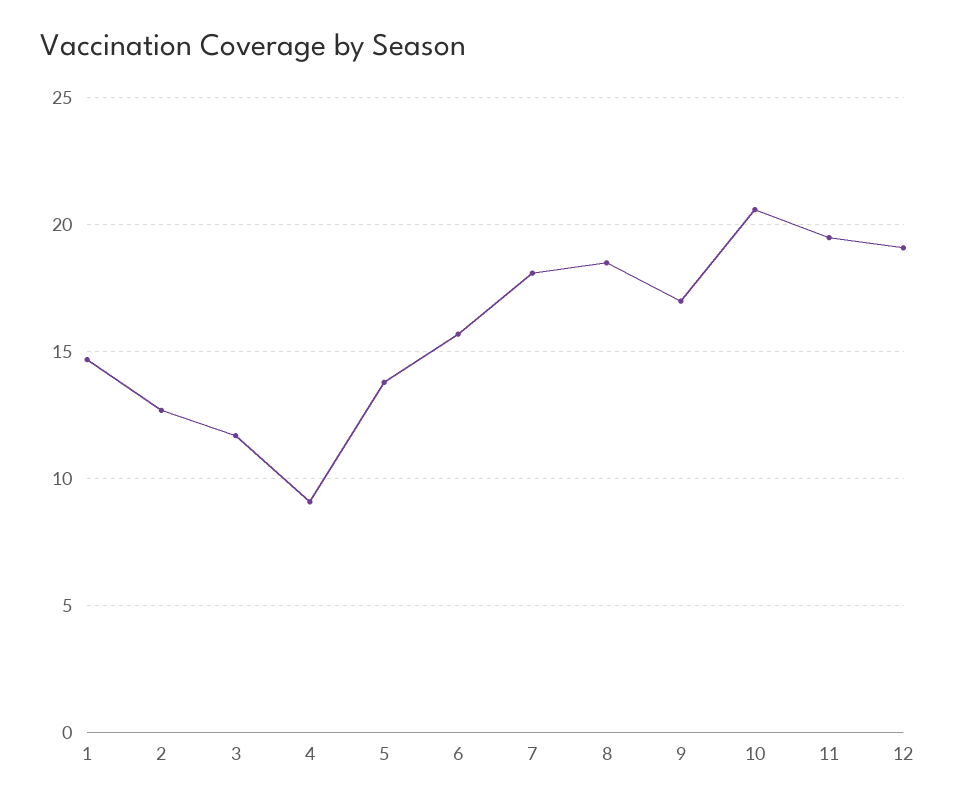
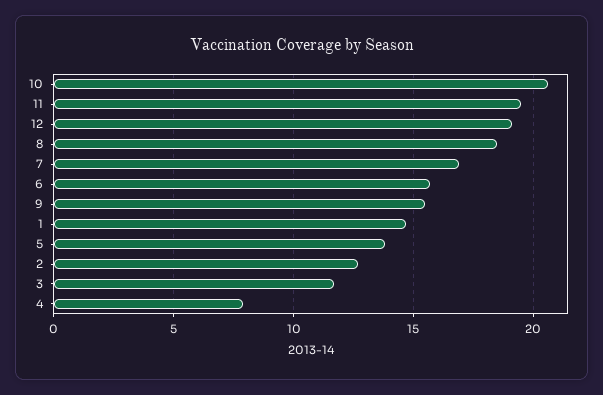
4: 9 -> 8
7: 18 -> 17
9: 17 -> 15.5

